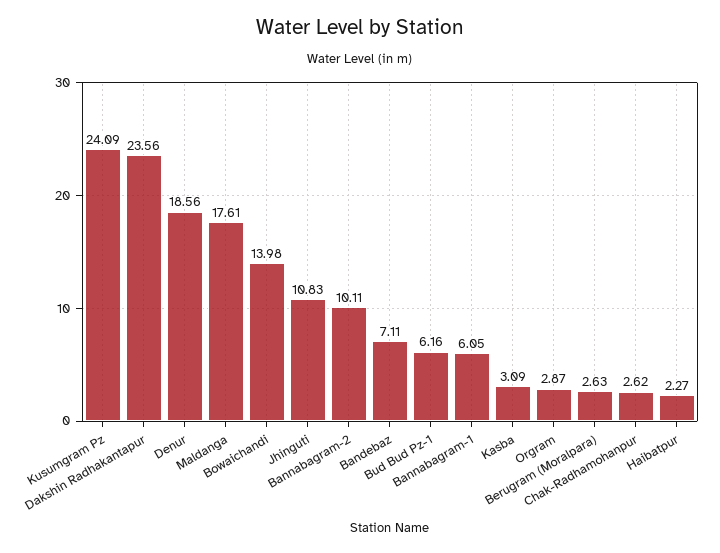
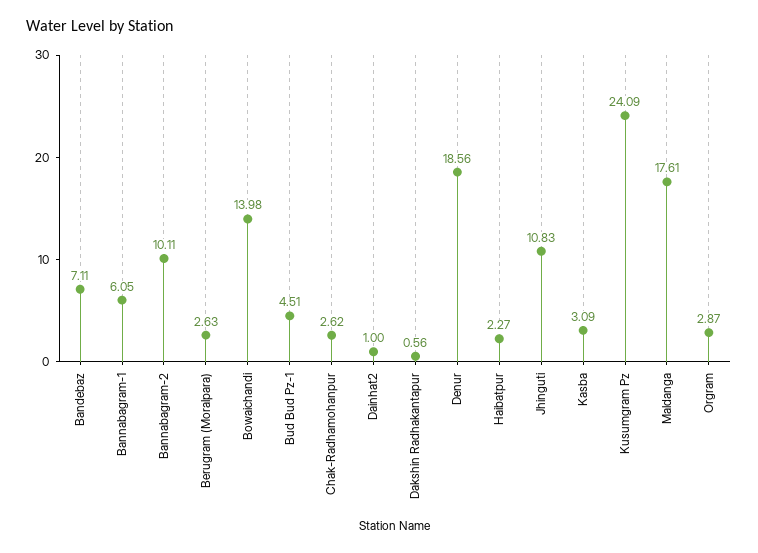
Dakshin Radhakantapur: 23.56 -> 0.56
Bud Bud Pz-1: 6.16 -> 4.51
Dainhat2: none -> 1

